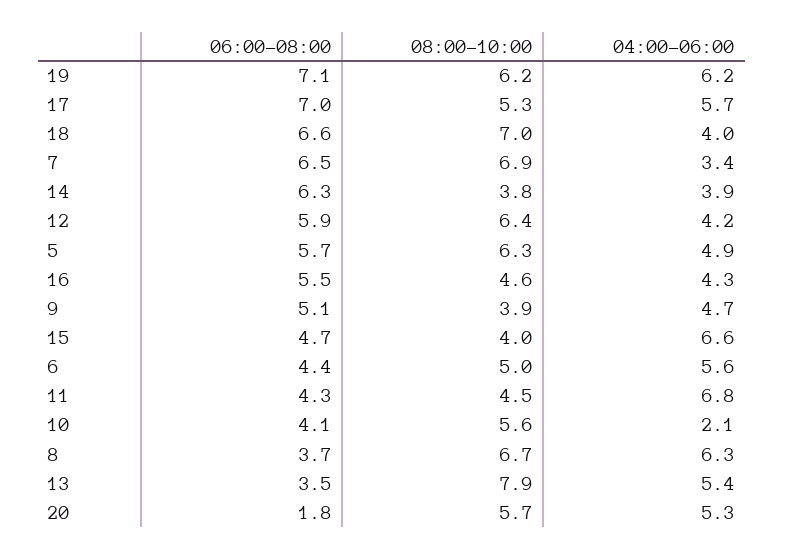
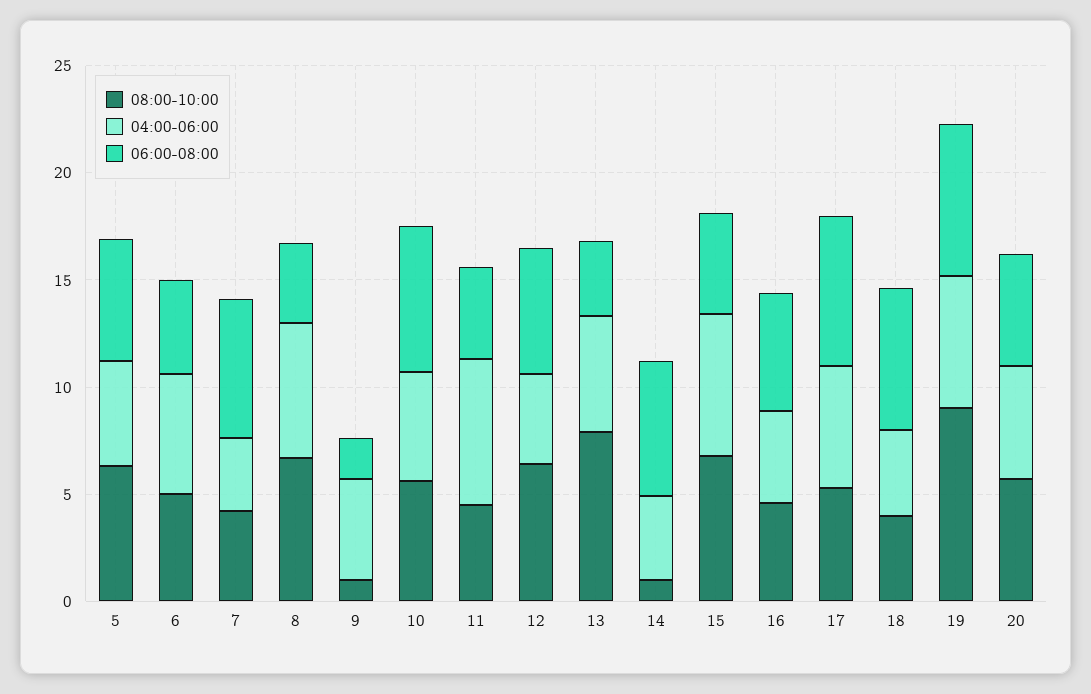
08:00-10:00, 19: 6.2 -> 9
08:00-10:00, 18: 7 -> 4
08:00-10:00, 7: 6.9 -> 4
08:00-10:00, 14: 3.8 -> 1
06:00-08:00, 9: 5.1 -> 2
08:00-10:00, 9: 3.9 -> 1
08:00-10:00, 15: 4 -> 7
06:00-08:00, 10: 4.1 -> 7
04:00-06:00, 10: 2.1 -> 5
06:00-08:00, 20: 1.8 -> 5

